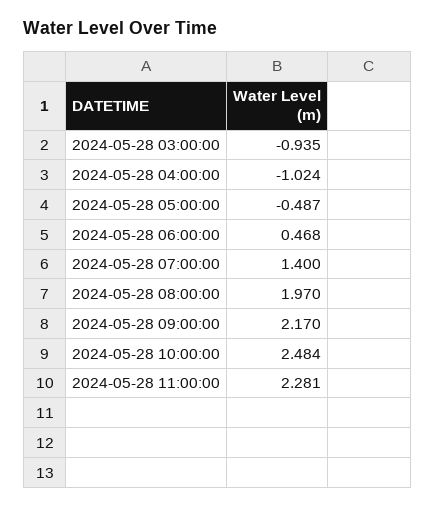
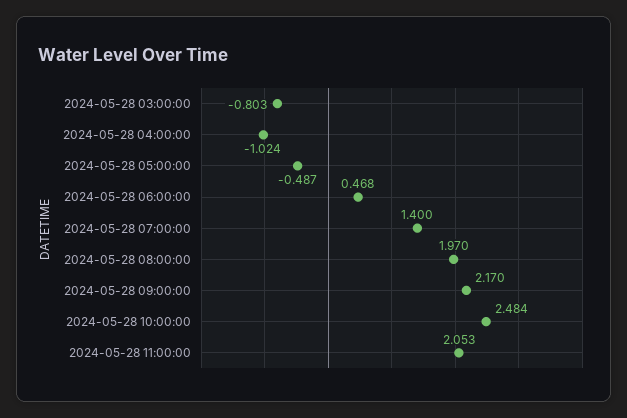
2024-05-28 03:00:00: -0.935 -> -0.803
2024-05-28 11:00:00: 2.281 -> 2.053

